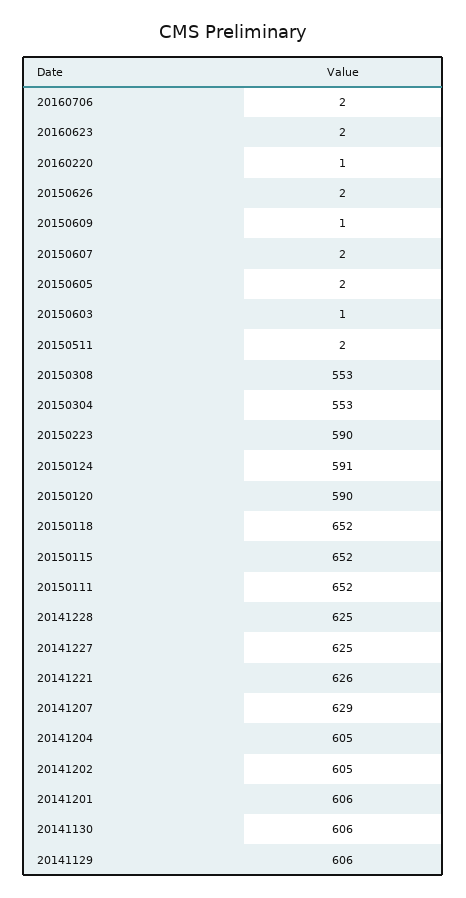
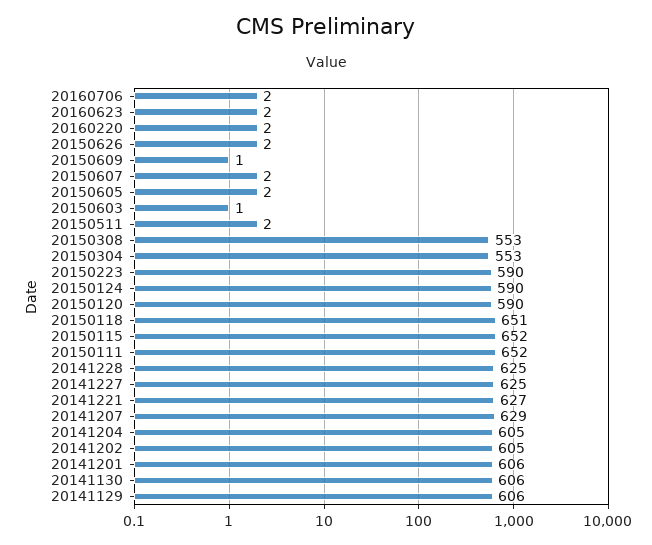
20160220: 1 -> 2
20150124: 591 -> 590
20150118: 652 -> 651
20141221: 626 -> 627

